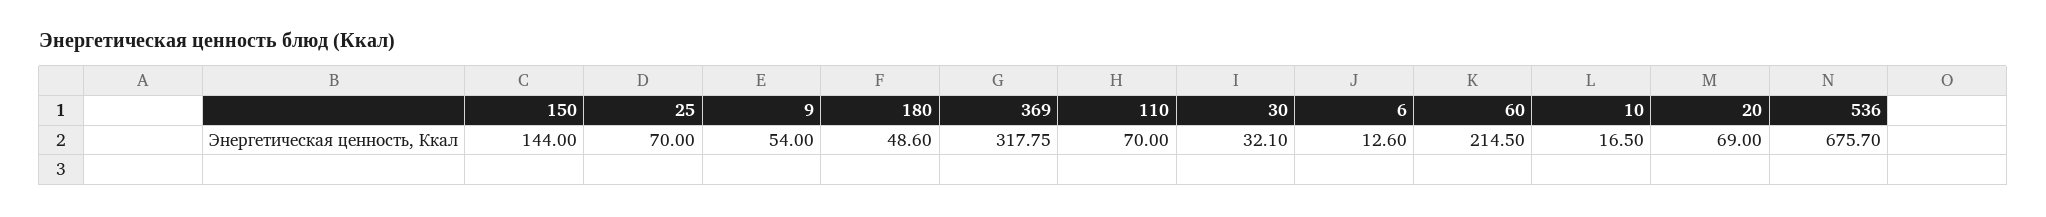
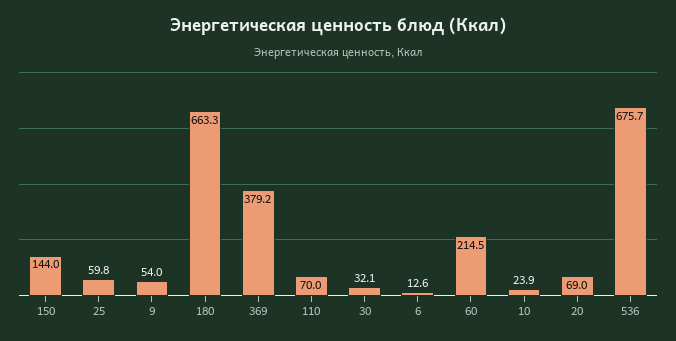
25: 70 -> 59.8
180: 48.6 -> 663.3
369: 317.75 -> 379.2
10: 16.5 -> 23.9

